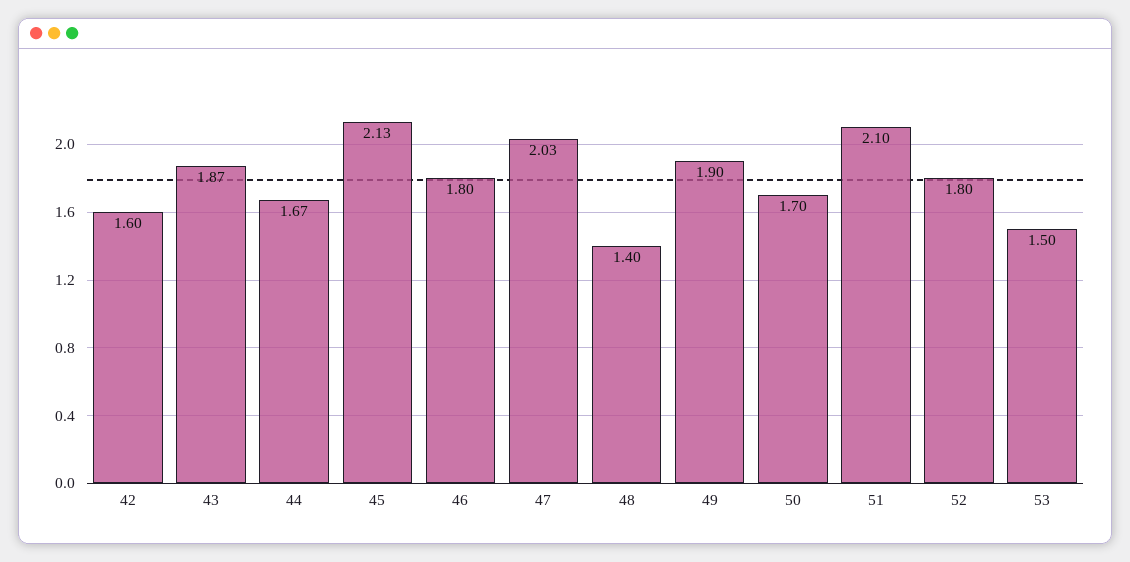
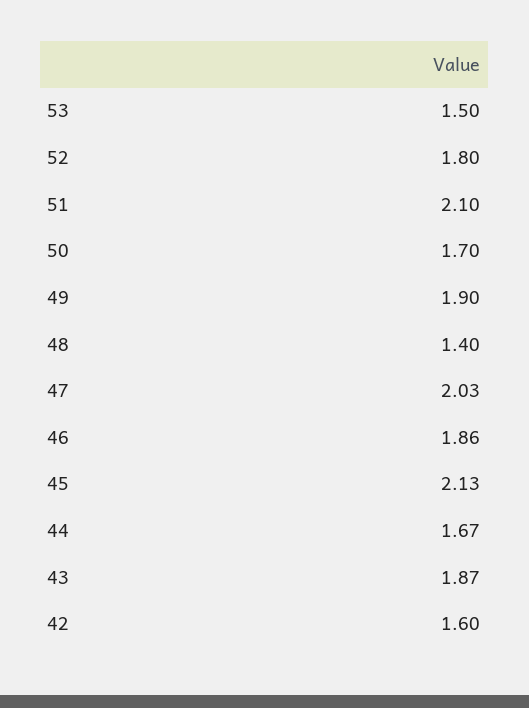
46: 1.8 -> 1.86

